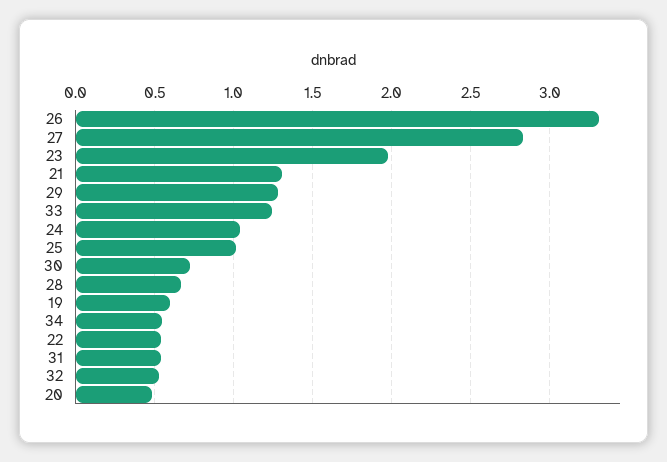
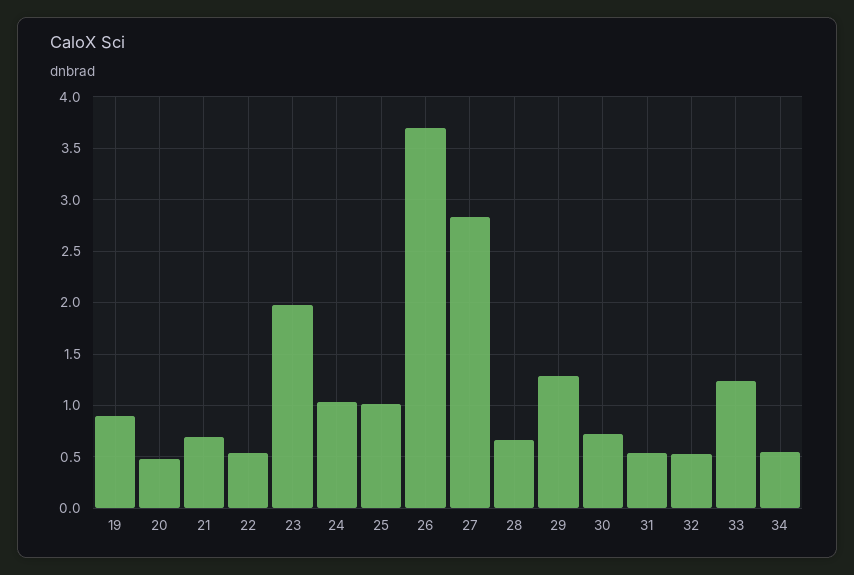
26: 3.3 -> 3.7
21: 1.3 -> 0.7
19: 0.6 -> 0.9

